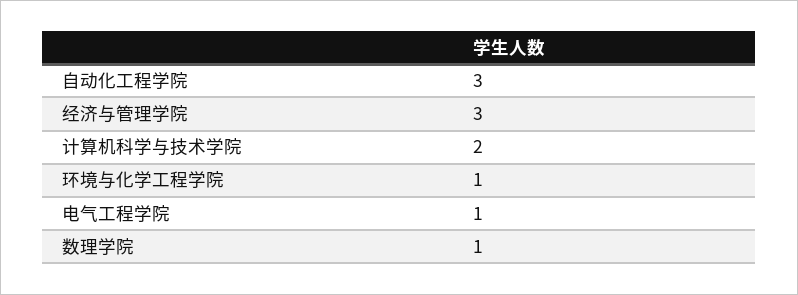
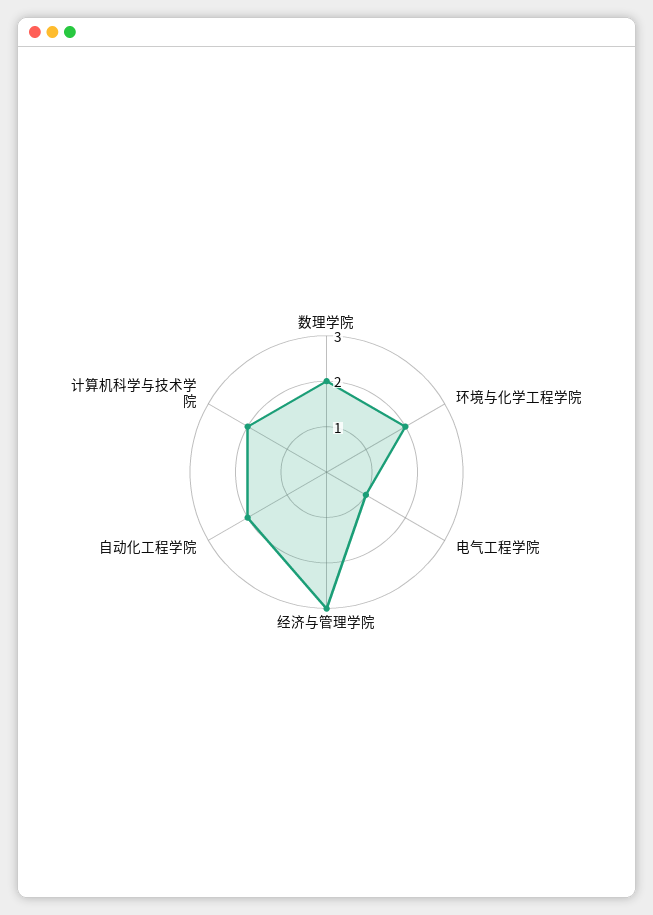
自动化工程学院: 3 -> 2
环境与化学工程学院: 1 -> 2
数理学院: 1 -> 2

